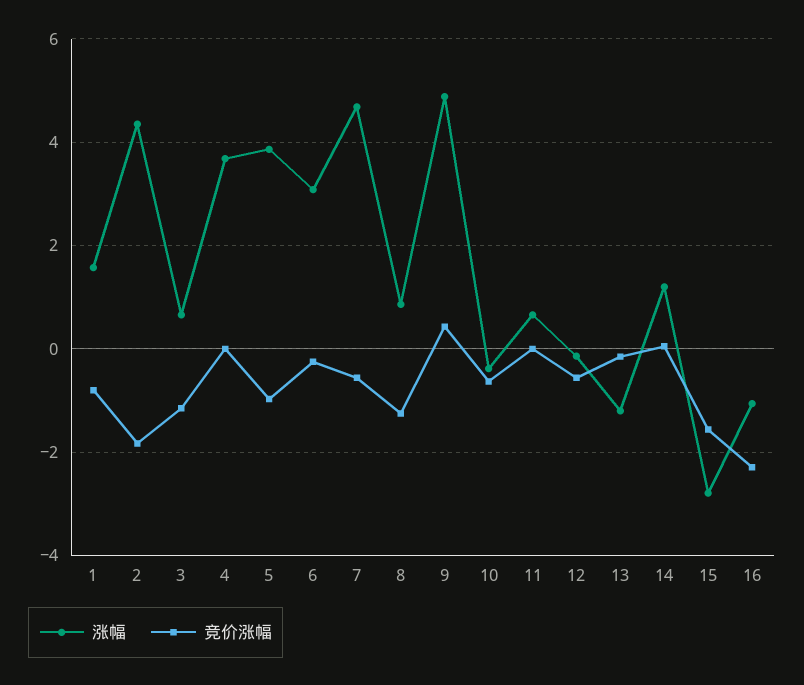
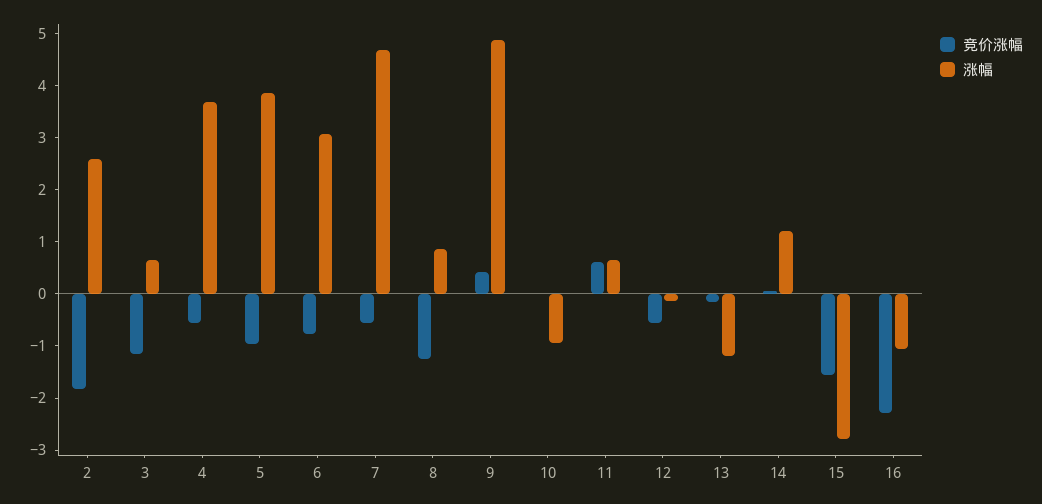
涨幅, 1: 1.6 -> none
竞价涨幅, 1: -0.8 -> none
涨幅, 2: 4.4 -> 2.6
竞价涨幅, 4: 0 -> -0.6
竞价涨幅, 6: -0.2 -> -0.8
涨幅, 10: -0.4 -> -1
竞价涨幅, 10: -0.6 -> 0
竞价涨幅, 11: 0 -> 0.6

